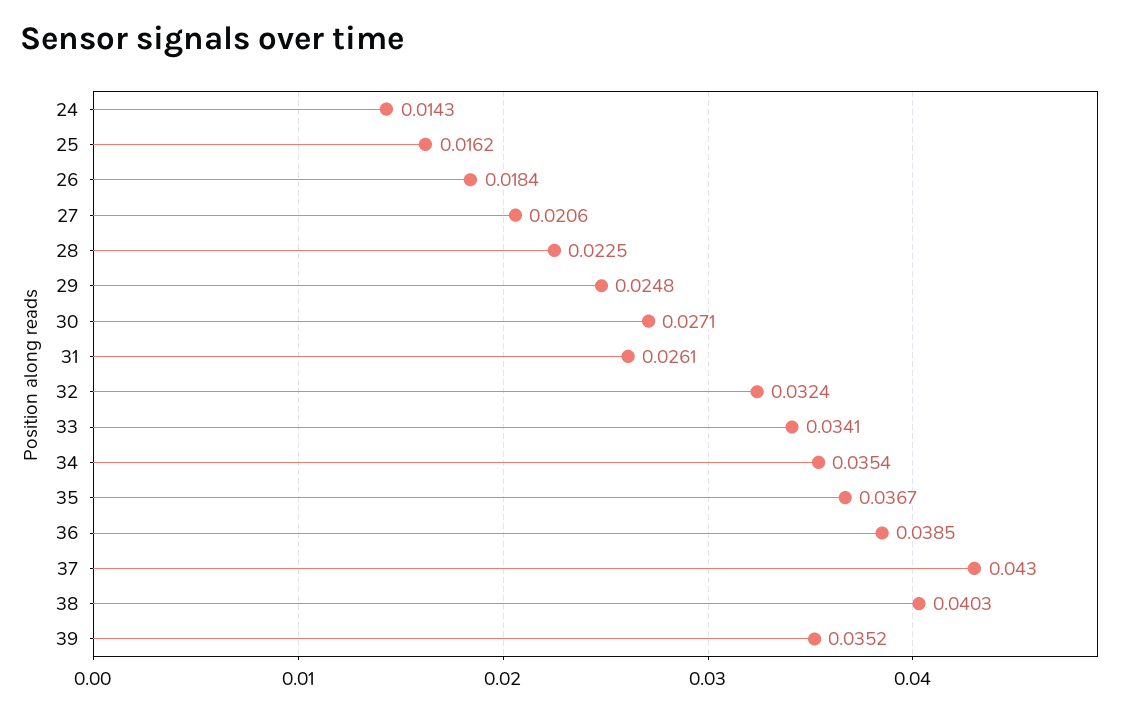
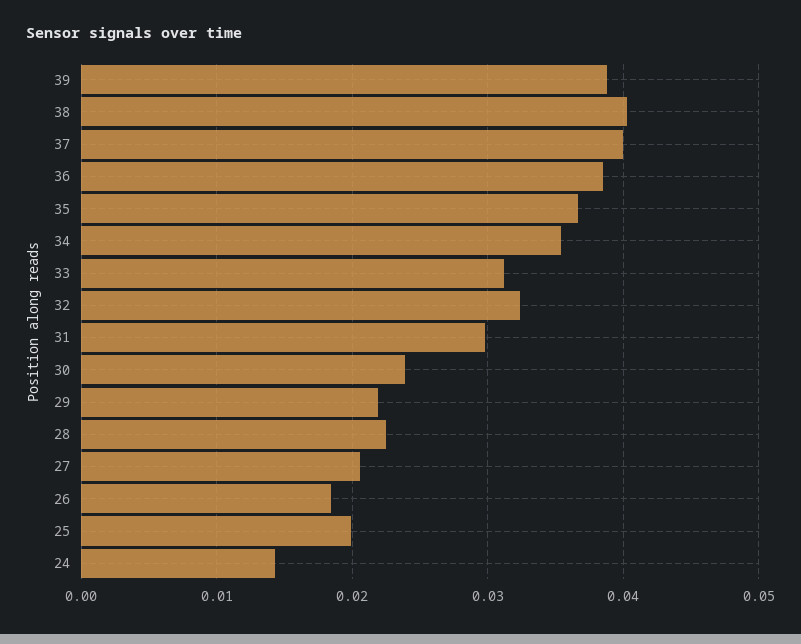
25: 0.0162 -> 0.02
29: 0.0248 -> 0.022
30: 0.0271 -> 0.024
31: 0.0261 -> 0.03
33: 0.0341 -> 0.031
37: 0.043 -> 0.04
39: 0.0352 -> 0.039

